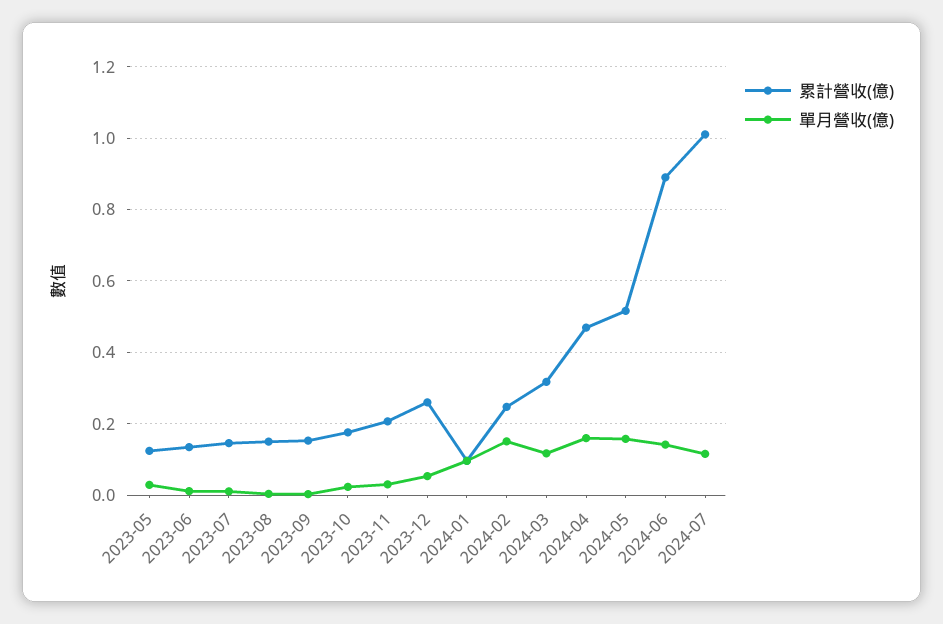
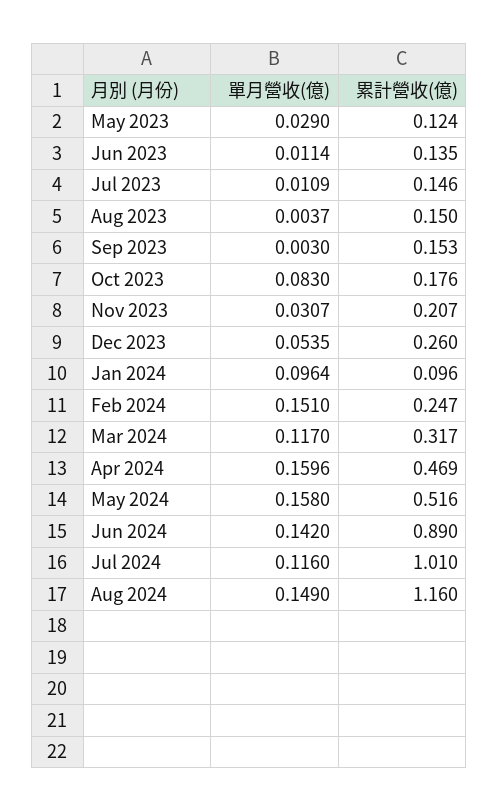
單月營收(億), 2023-10: 0.02 -> 0.083
單月營收(億), Aug 2024: none -> 0.149
累計營收(億), Aug 2024: none -> 1.16

